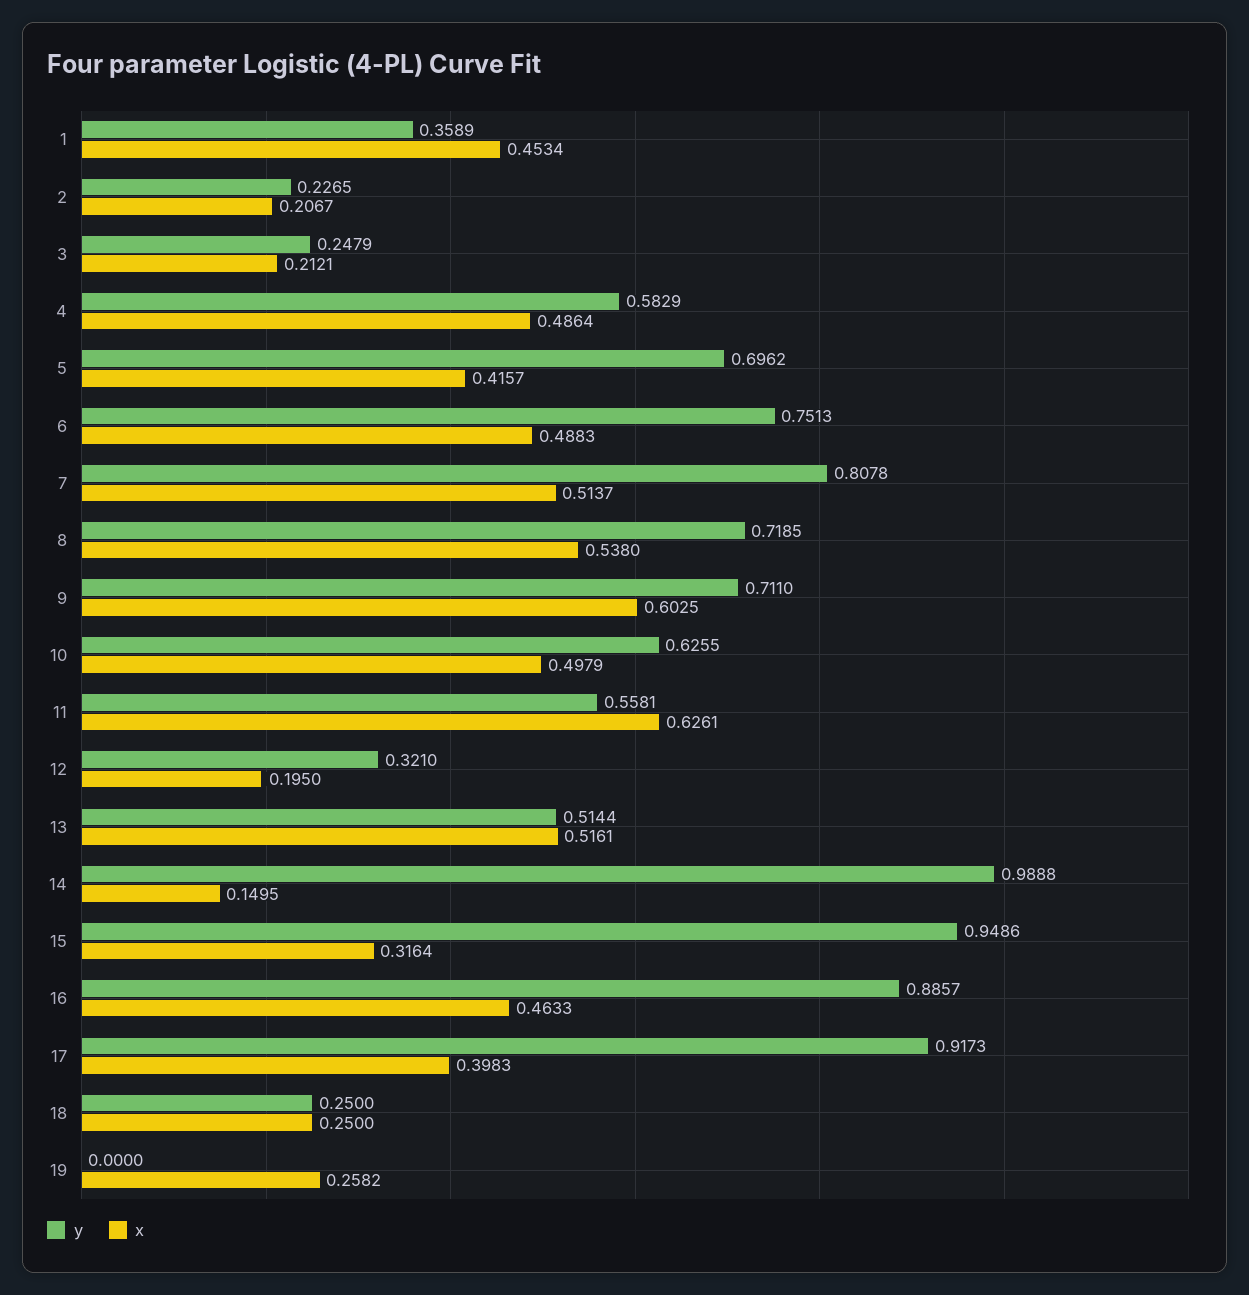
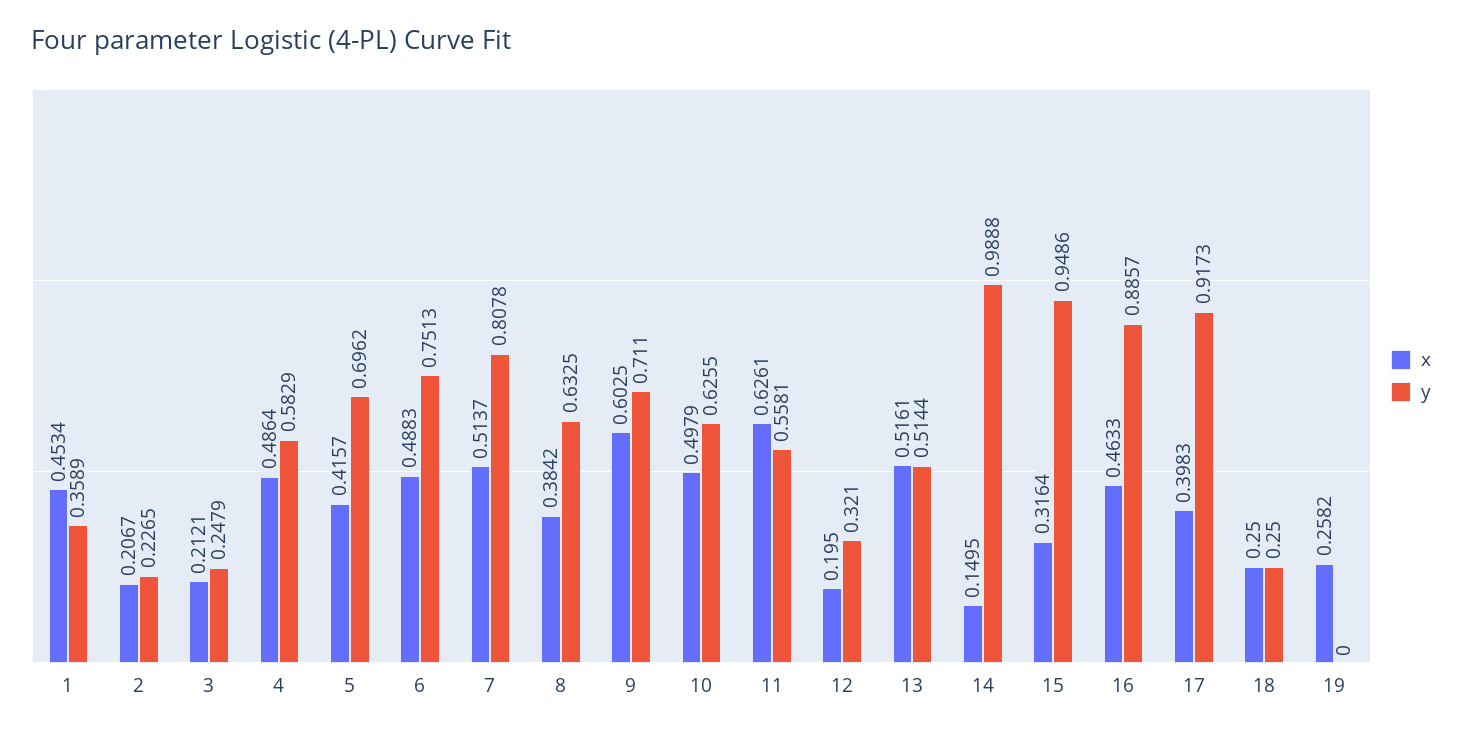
y, 8: 0.7185 -> 0.6325
x, 8: 0.538 -> 0.3842

